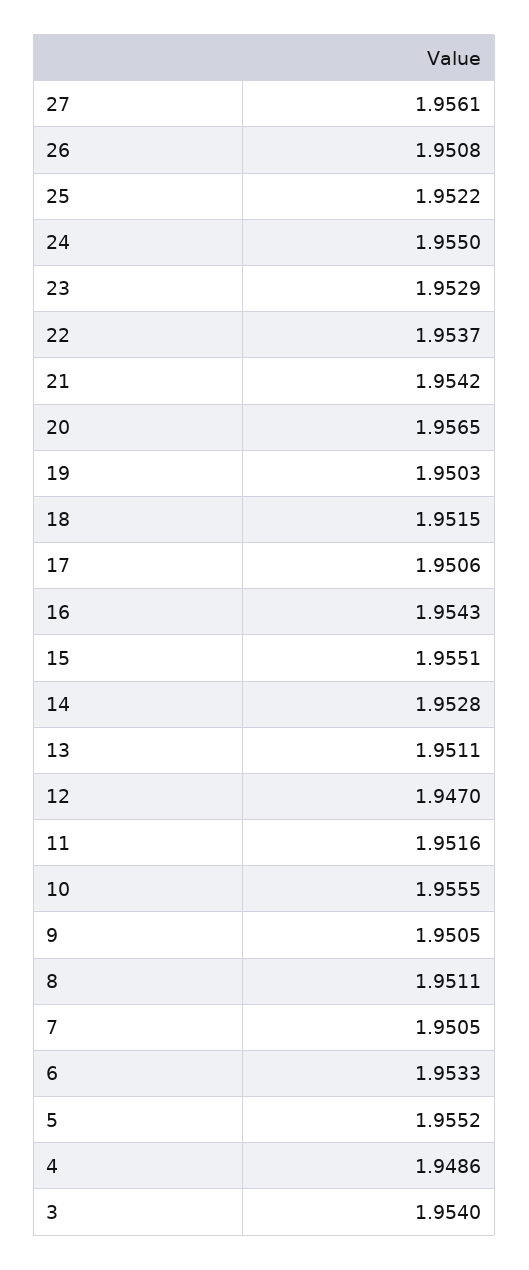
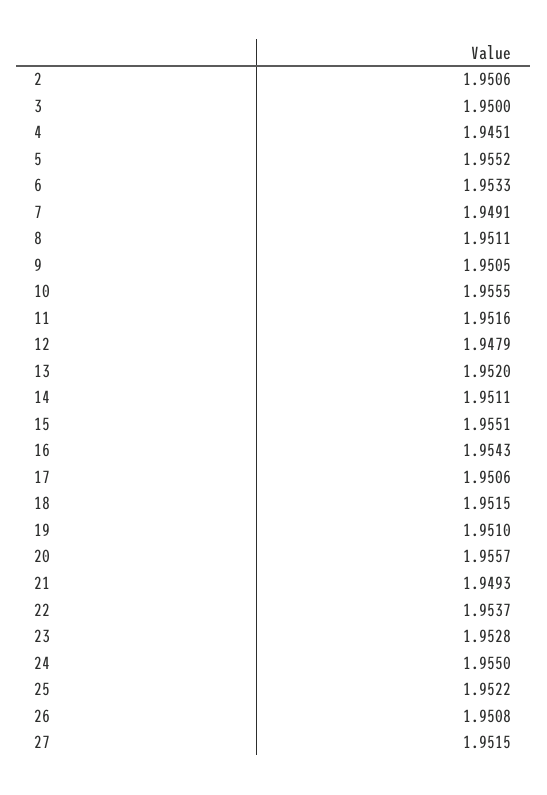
27: 1.9561 -> 1.9515
23: 1.9529 -> 1.9528
21: 1.9542 -> 1.9493
20: 1.9565 -> 1.9557
19: 1.9503 -> 1.951
14: 1.9528 -> 1.9511
13: 1.9511 -> 1.952
12: 1.947 -> 1.9479
7: 1.9505 -> 1.9491
4: 1.9486 -> 1.9451
3: 1.954 -> 1.95
2: none -> 1.9506

